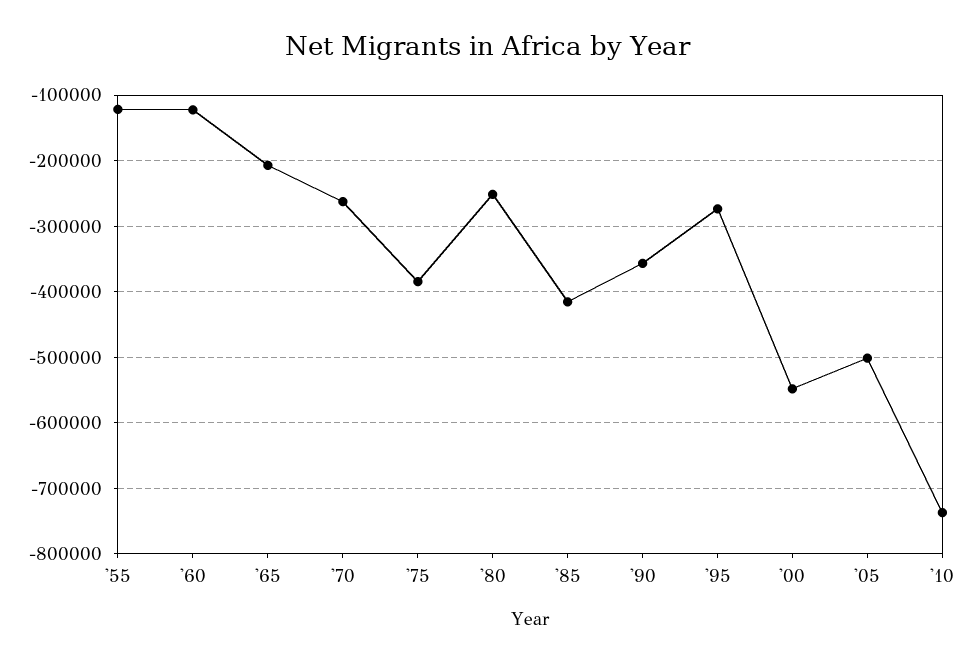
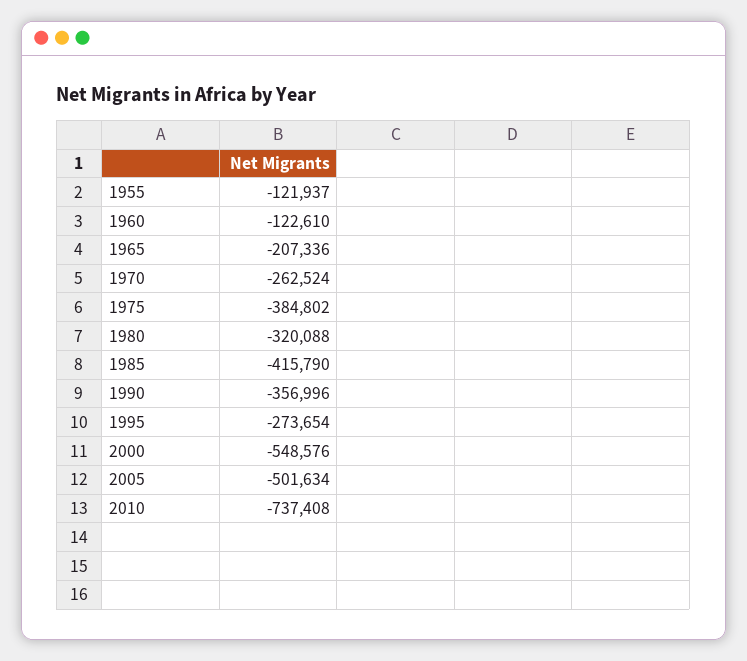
'80: -250000 -> -320088

